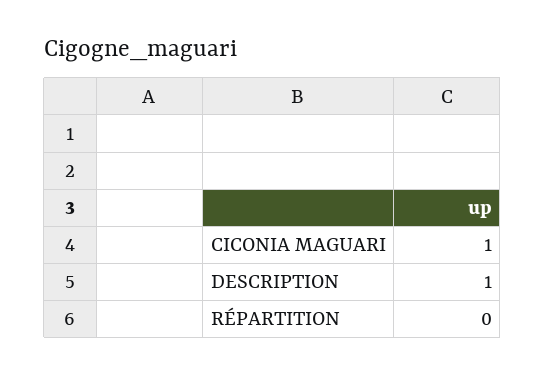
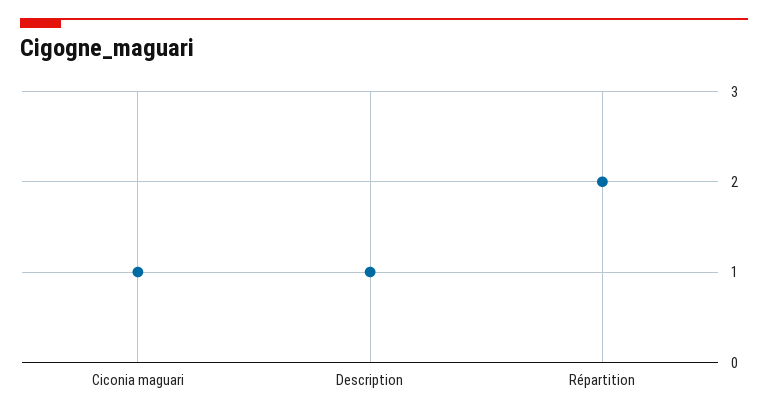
RÉPARTITION: 0 -> 2

